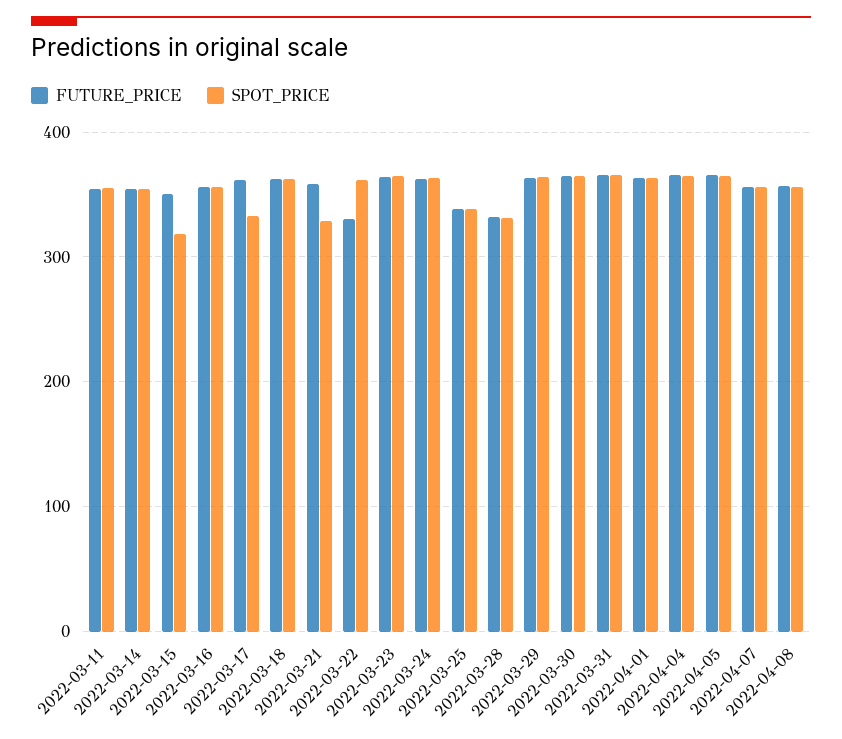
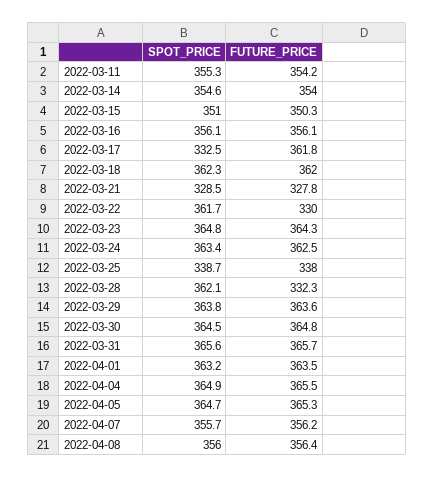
SPOT_PRICE, 2022-03-15: 320 -> 351
FUTURE_PRICE, 2022-03-21: 360 -> 327.8
SPOT_PRICE, 2022-03-28: 330 -> 362.1

